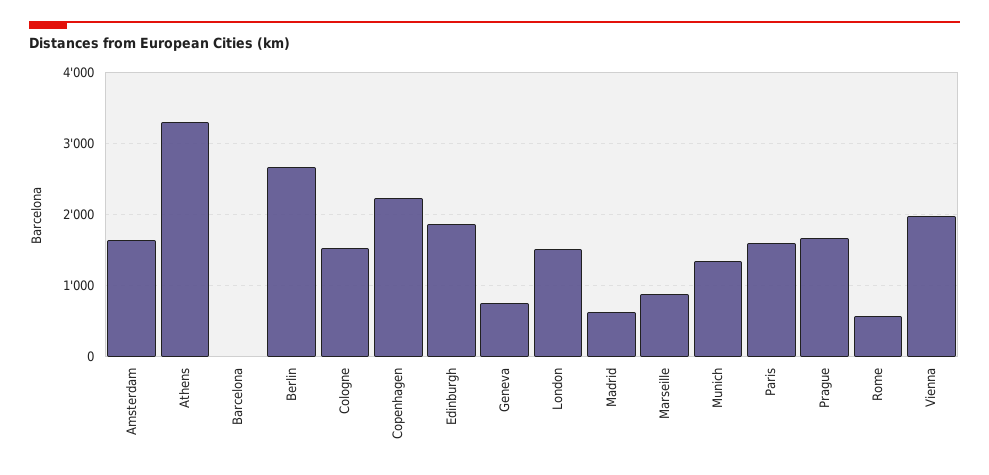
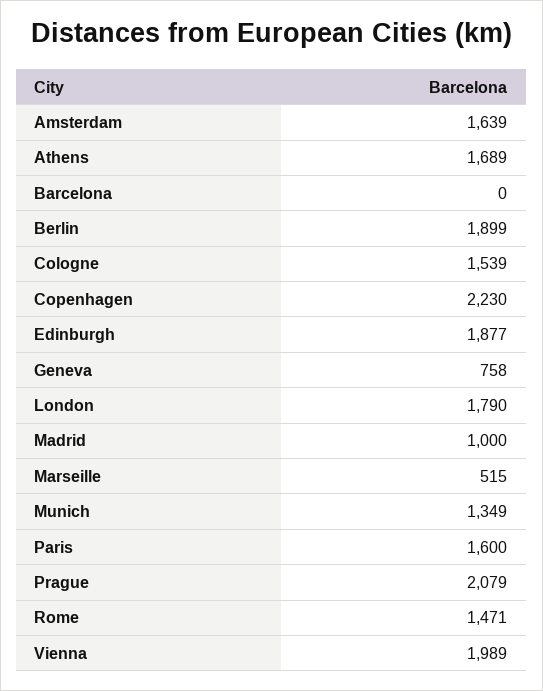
Athens: 3300 -> 1689
Berlin: 2700 -> 1899
London: 1500 -> 1790
Madrid: 600 -> 1000
Marseille: 900 -> 515
Prague: 1700 -> 2079
Rome: 600 -> 1471

